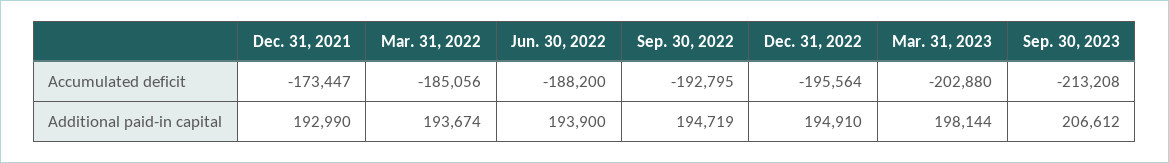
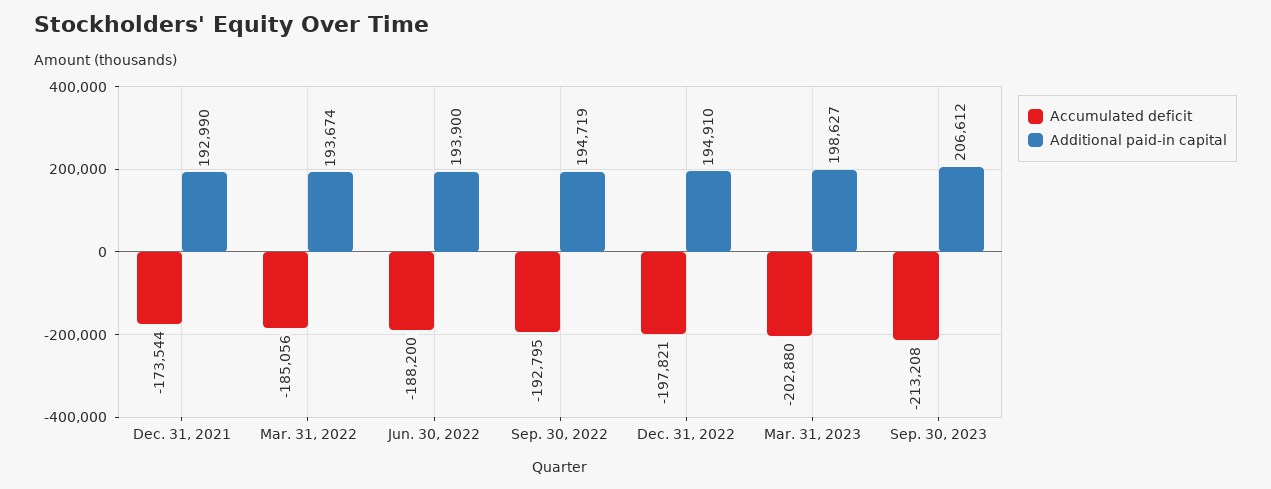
Accumulated deficit, Dec. 31, 2021: -173447 -> -173544
Accumulated deficit, Dec. 31, 2022: -195564 -> -197821
Additional paid-in capital, Mar. 31, 2023: 198144 -> 198627

